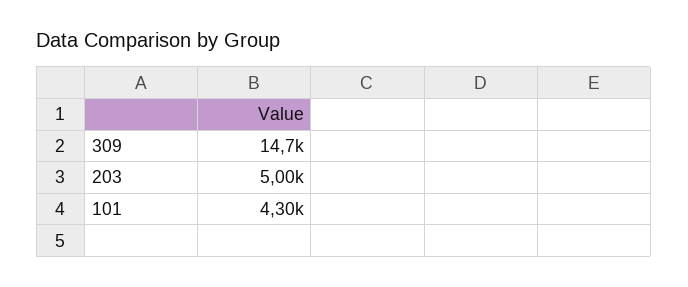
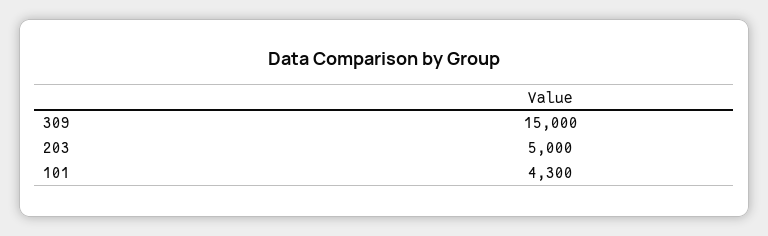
309: 14700 -> 15000

